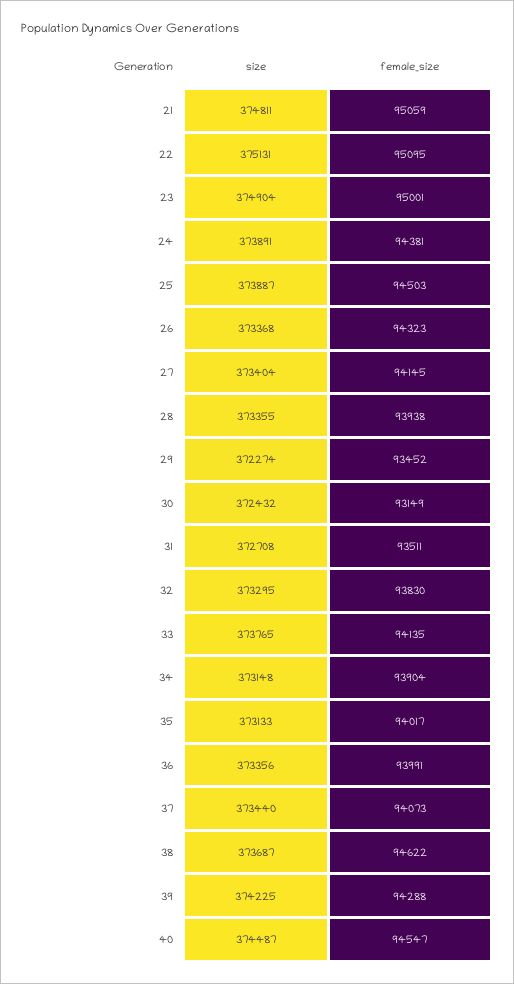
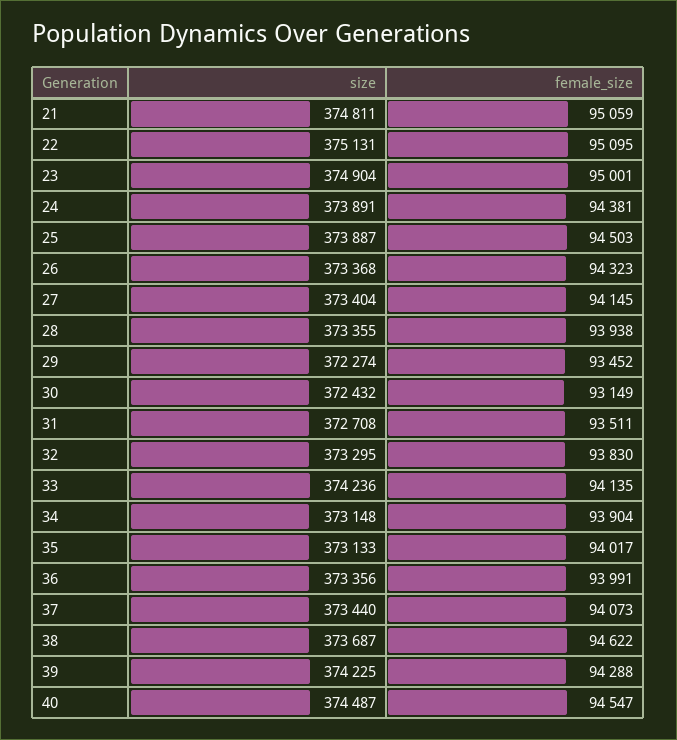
size, 33: 373765 -> 374236

